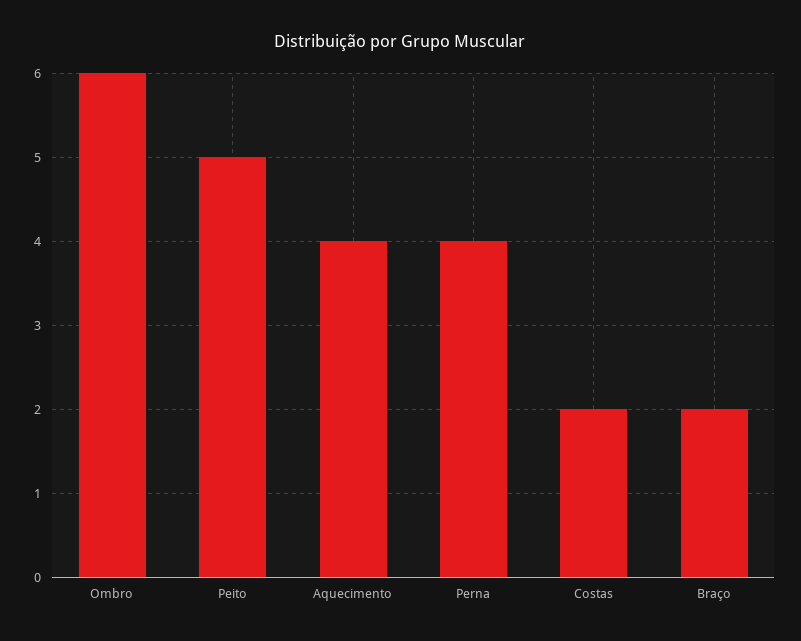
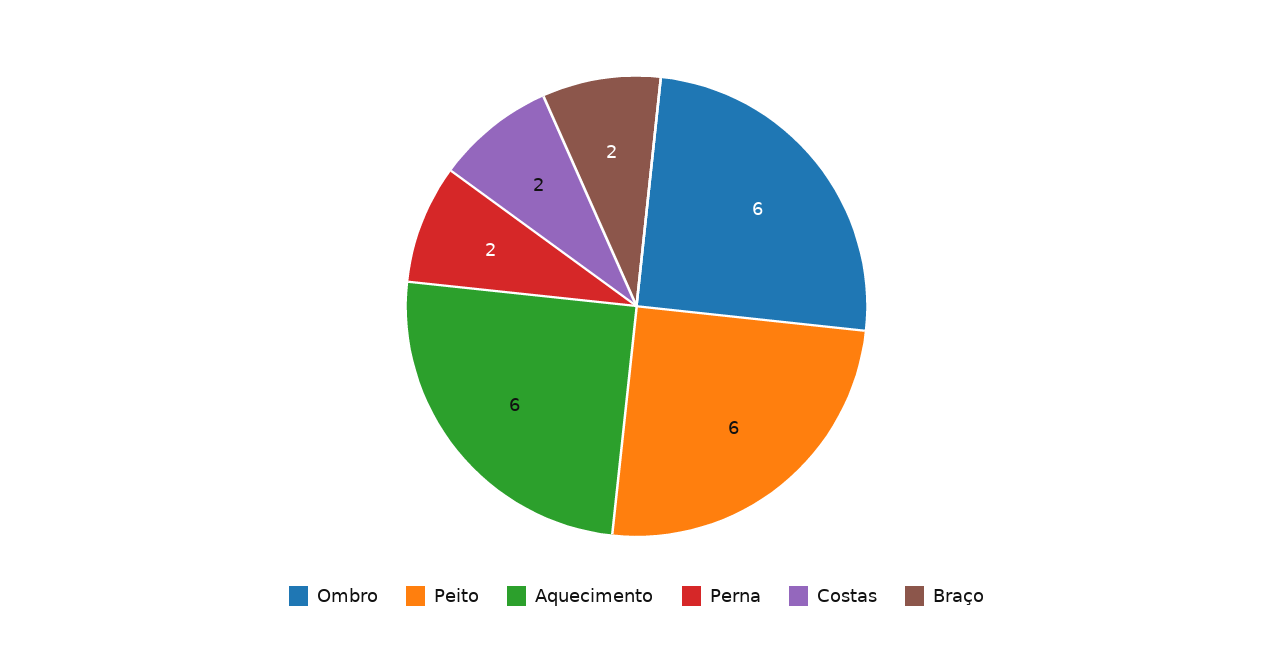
Peito: 5 -> 6
Aquecimento: 4 -> 6
Perna: 4 -> 2

